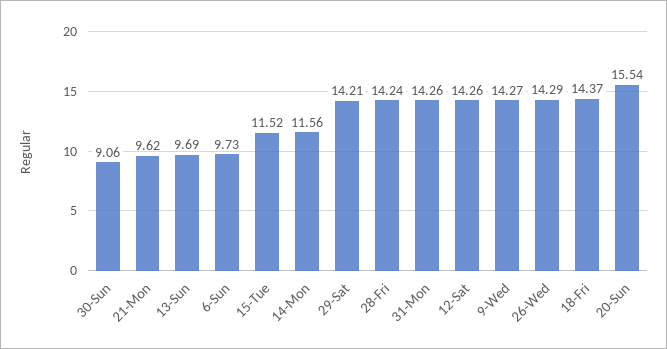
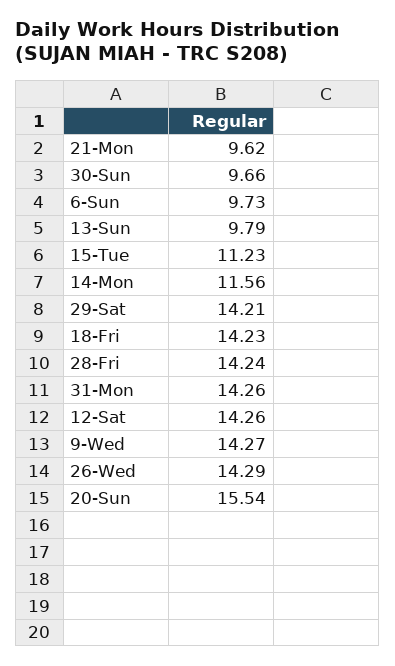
30-Sun: 9.06 -> 9.66
13-Sun: 9.69 -> 9.79
15-Tue: 11.52 -> 11.23
18-Fri: 14.37 -> 14.23

